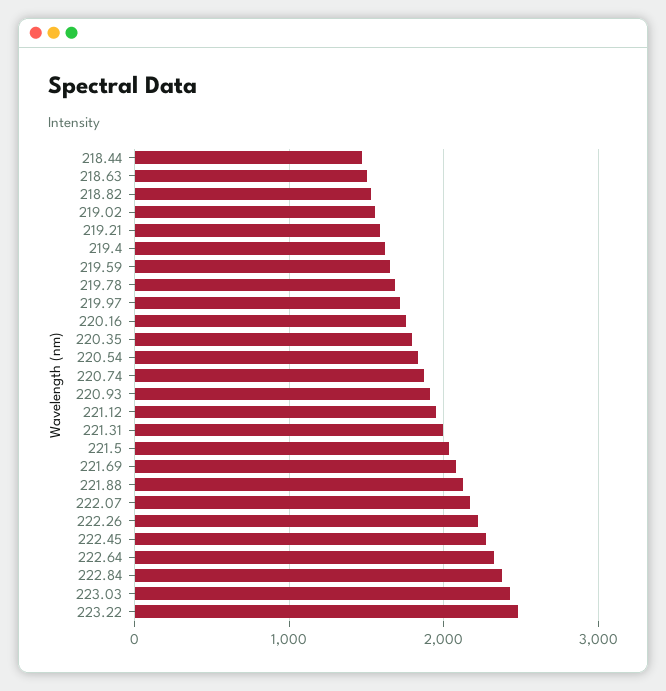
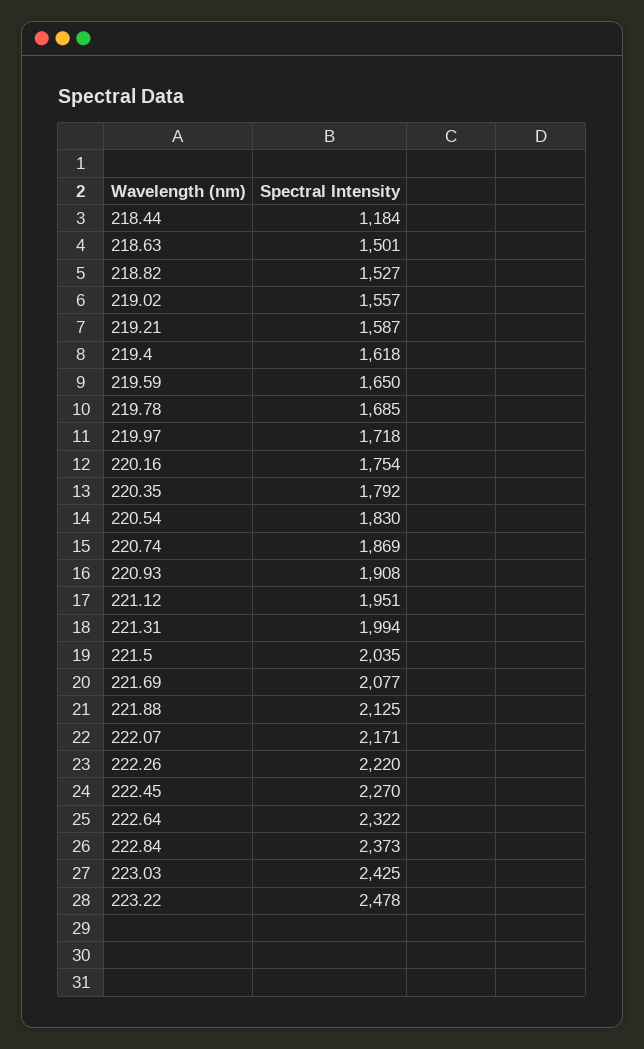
218.44: 1500 -> 1184

